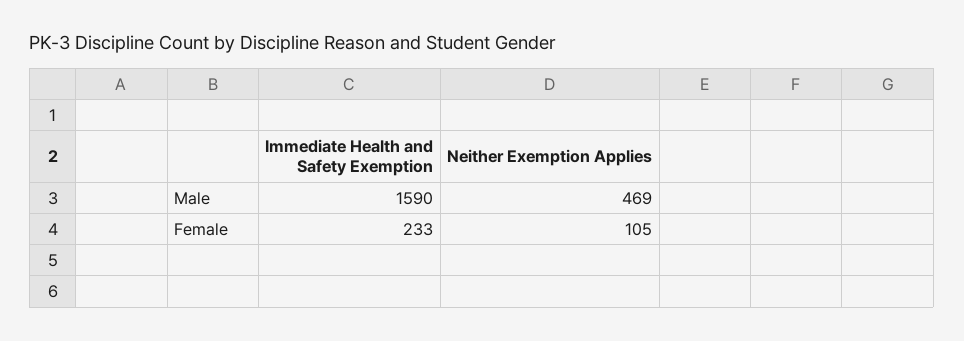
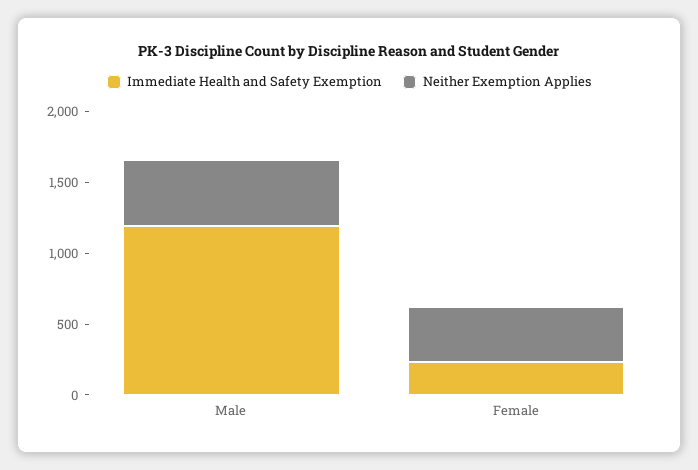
Immediate Health and Safety Exemption, Male: 1590 -> 1200
Neither Exemption Applies, Female: 105 -> 400

